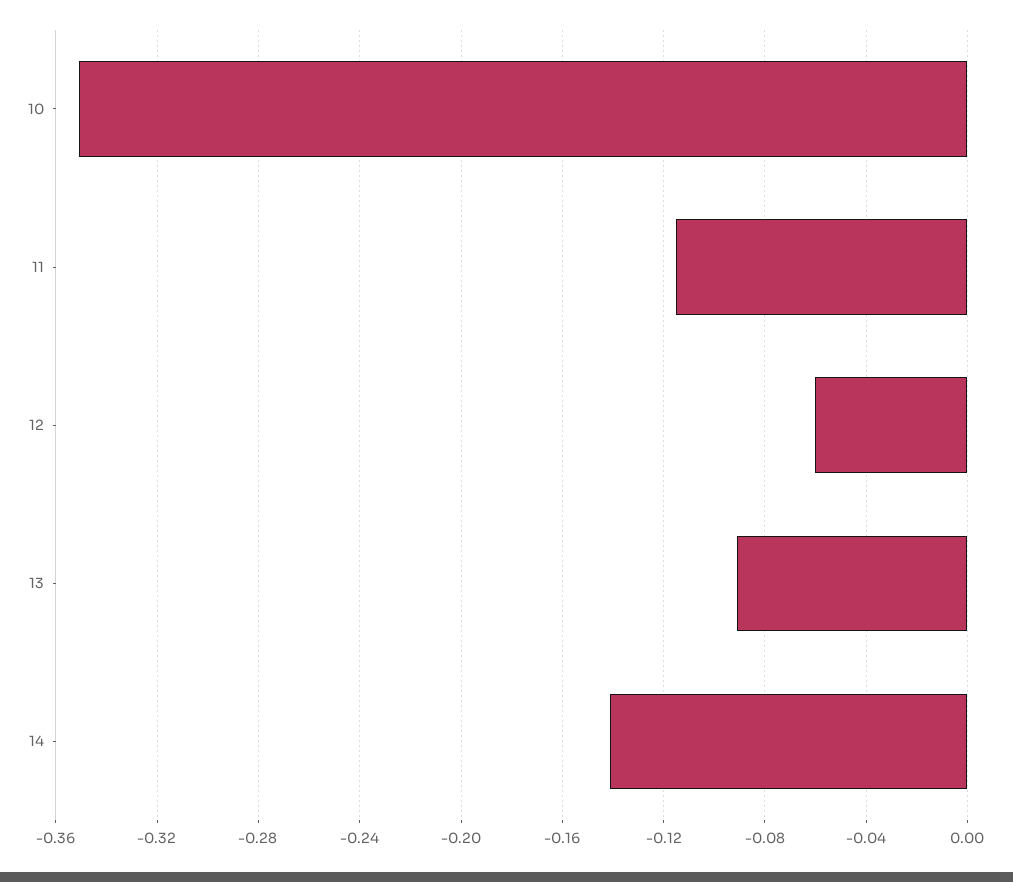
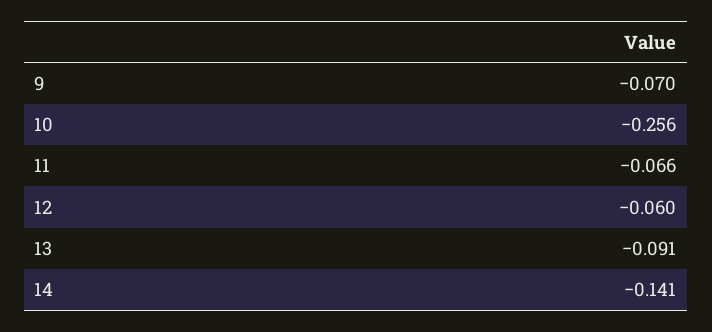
10: -0.35 -> -0.256
11: -0.115 -> -0.066
9: none -> -0.07

